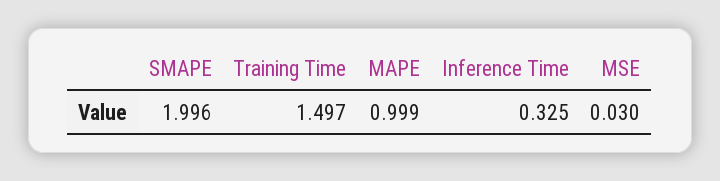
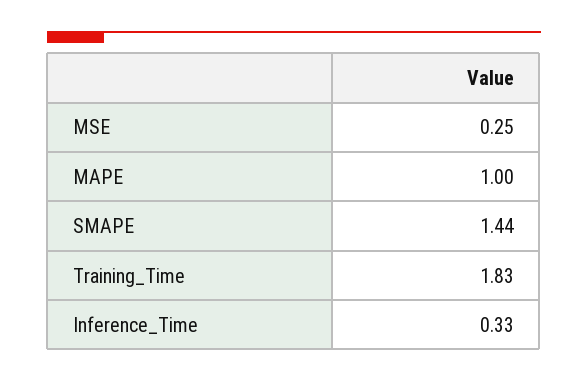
SMAPE: 1.996 -> 1.44
Training Time: 1.497 -> 1.83
MSE: 0.03 -> 0.25

